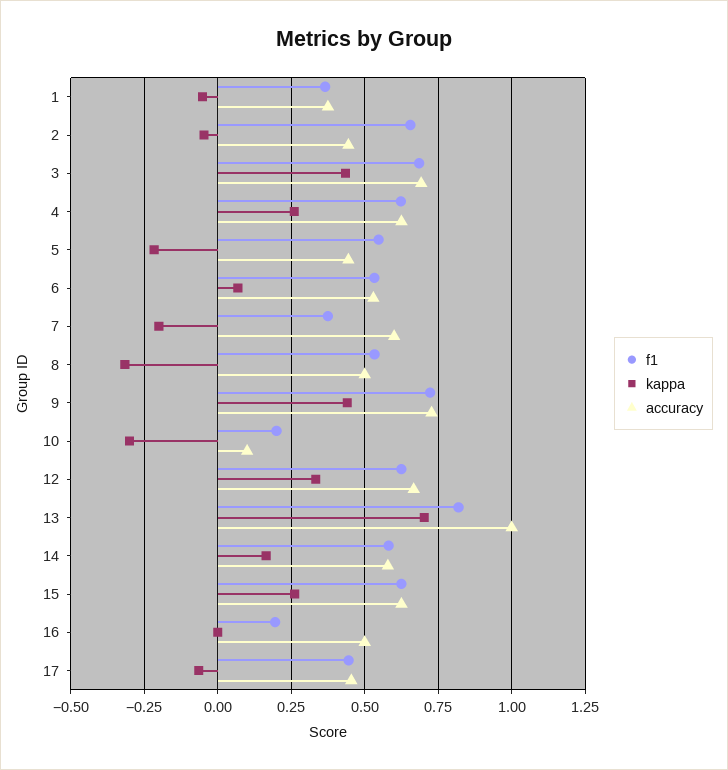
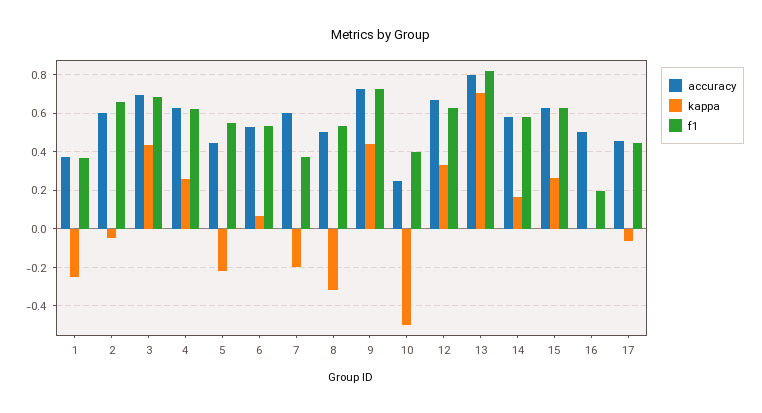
kappa, 1: -0.05 -> -0.25
accuracy, 2: 0.45 -> 0.6
f1, 10: 0.2 -> 0.4
kappa, 10: -0.3 -> -0.5
accuracy, 10: 0.1 -> 0.25
accuracy, 13: 1 -> 0.8

